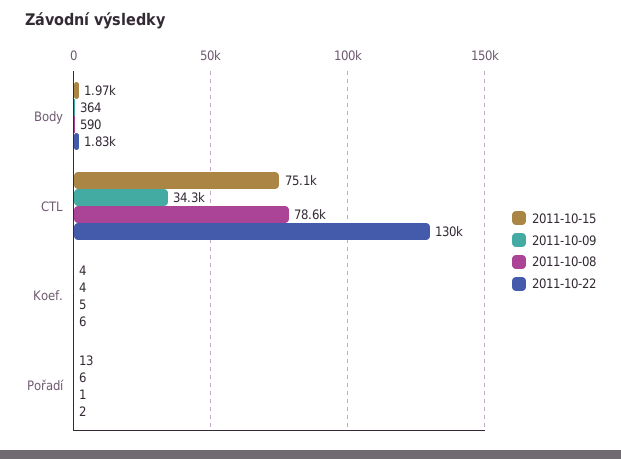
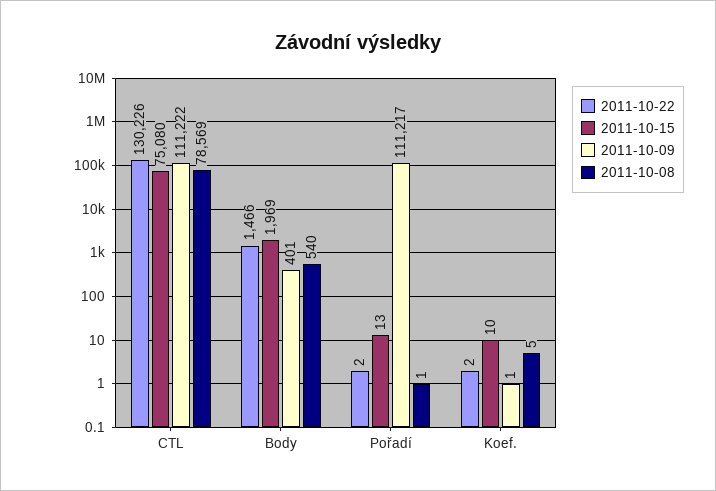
2011-10-09, Body: 364 -> 401
2011-10-08, Body: 590 -> 540
2011-10-22, Body: 1830 -> 1466
2011-10-09, CTL: 34300 -> 111222
2011-10-15, Koef.: 4 -> 10
2011-10-09, Koef.: 4 -> 1
2011-10-22, Koef.: 6 -> 2
2011-10-09, Pořadí: 6 -> 111217

